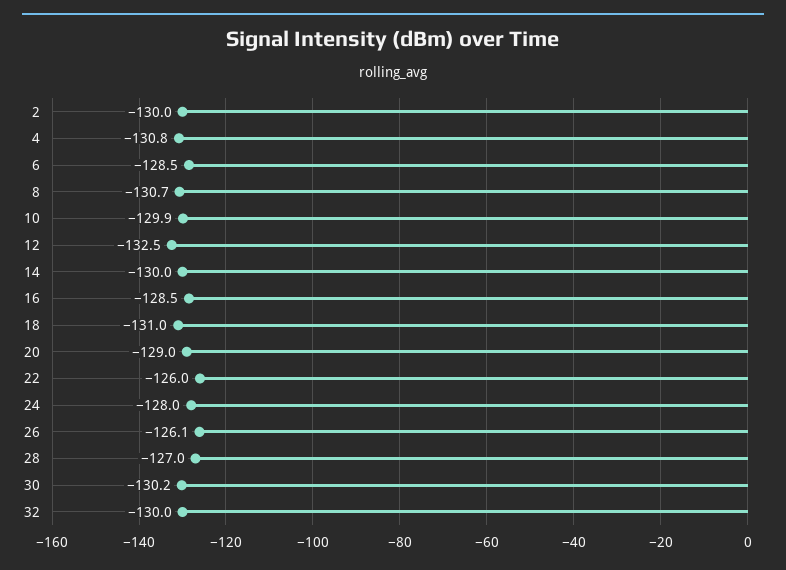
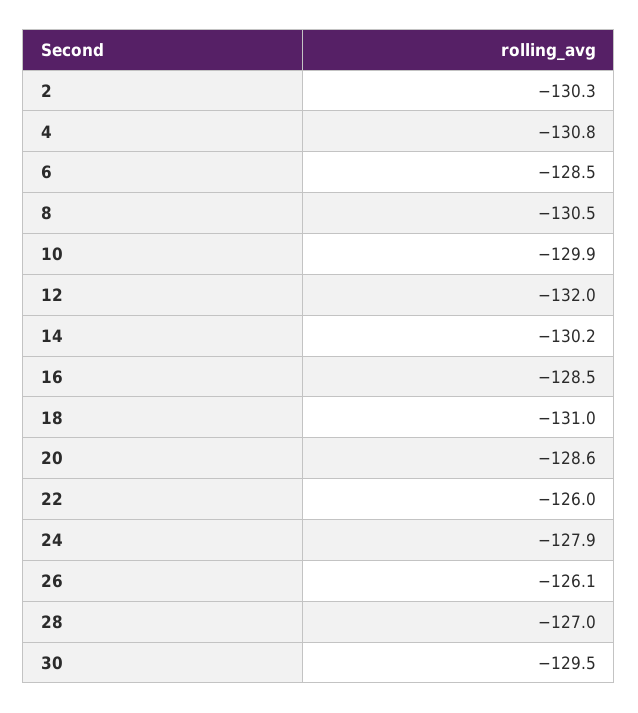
2: -130 -> -130.3
8: -130.7 -> -130.5
12: -132.5 -> -132
14: -130 -> -130.2
20: -129 -> -128.6
24: -128 -> -127.9
30: -130.2 -> -129.5
32: -130 -> none

